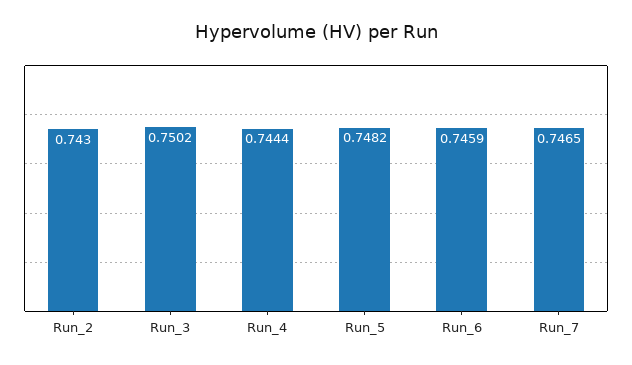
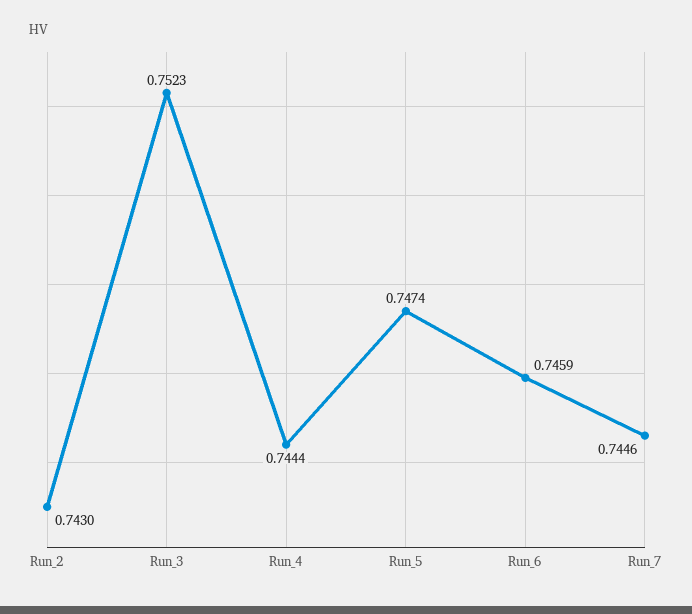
Run_3: 0.7502 -> 0.7523
Run_5: 0.7482 -> 0.7474
Run_7: 0.7465 -> 0.7446

